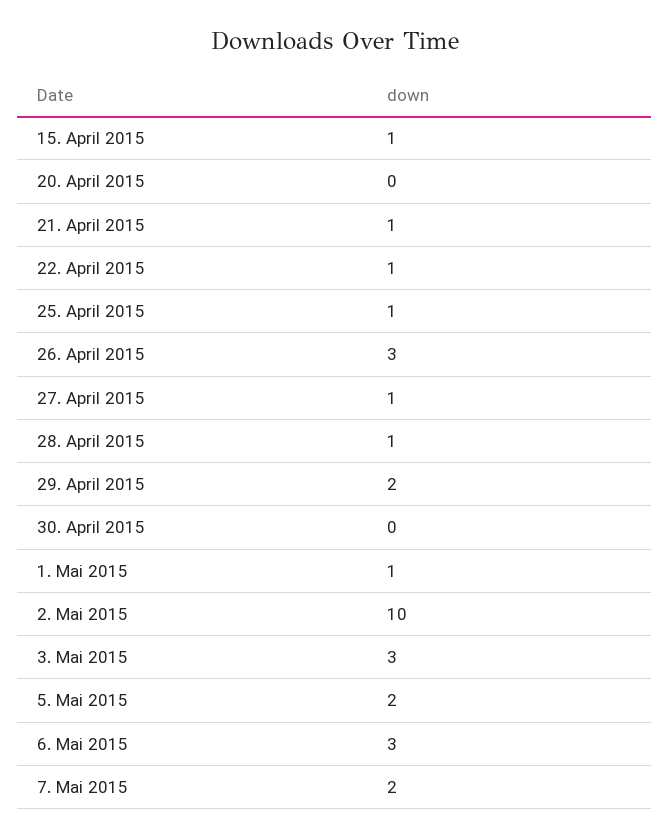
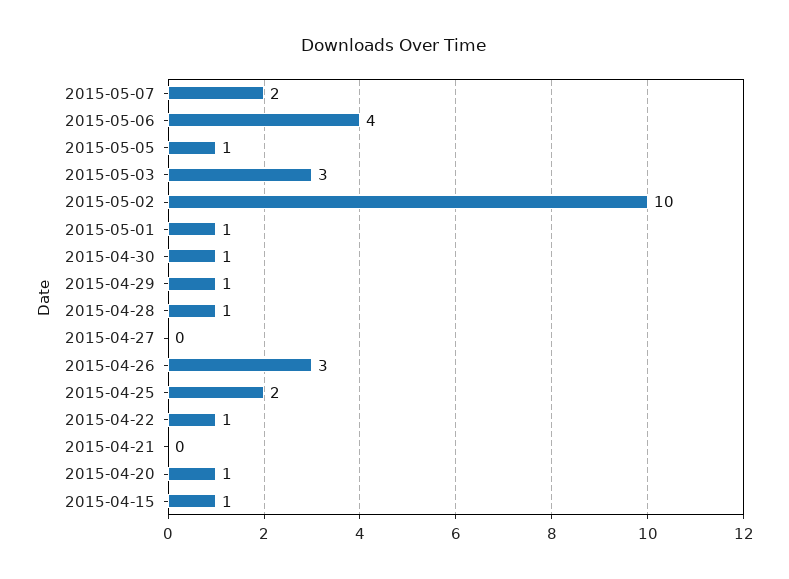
20. April 2015: 0 -> 1
21. April 2015: 1 -> 0
25. April 2015: 1 -> 2
27. April 2015: 1 -> 0
29. April 2015: 2 -> 1
30. April 2015: 0 -> 1
5. Mai 2015: 2 -> 1
6. Mai 2015: 3 -> 4

